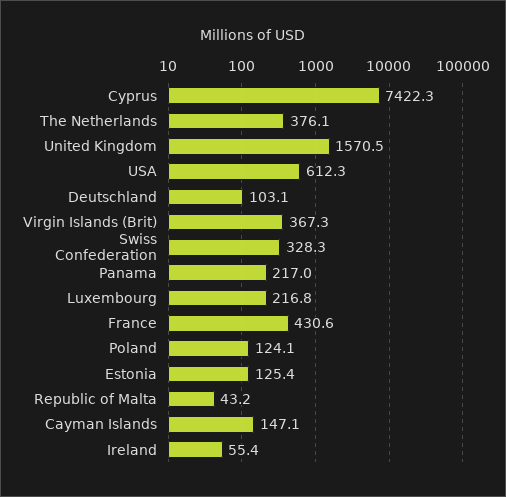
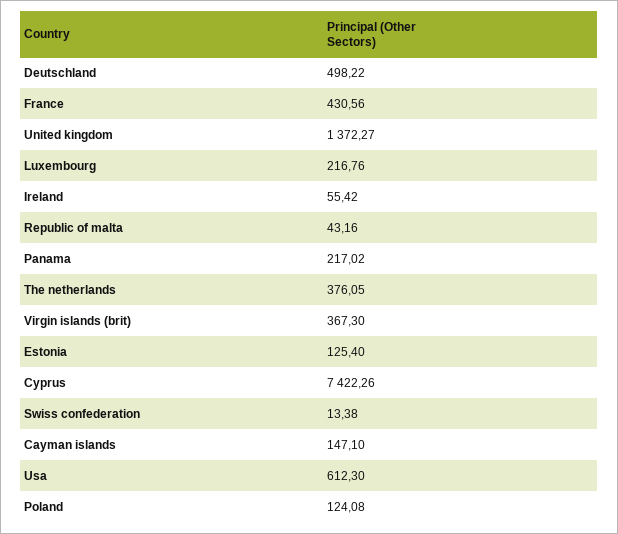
United Kingdom: 1570.5 -> 1372.27
Deutschland: 103.1 -> 498.22
Swiss Confederation: 328.3 -> 13.38

